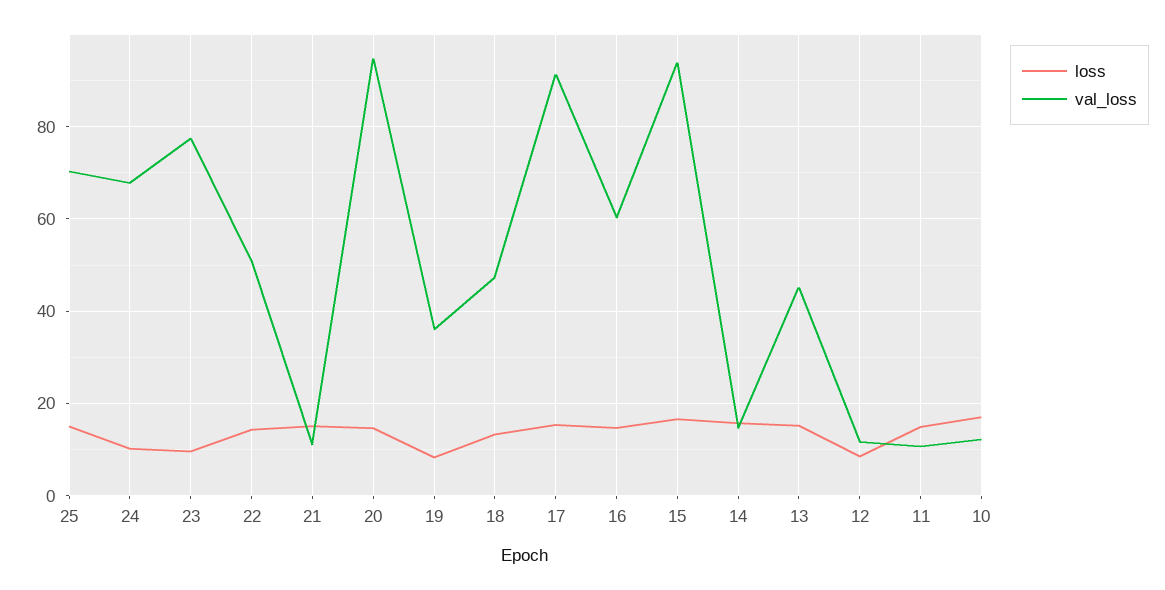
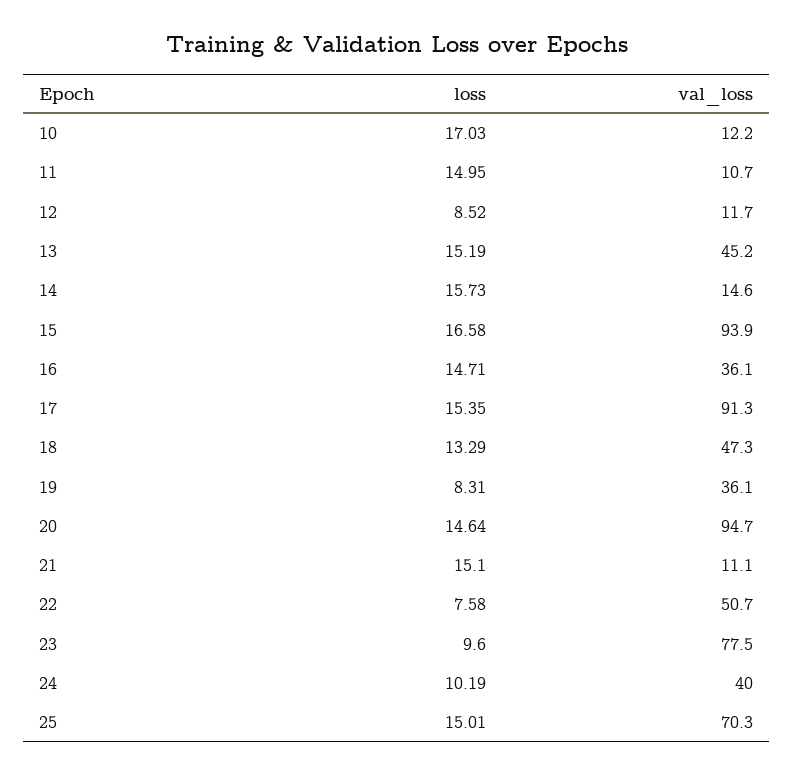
val_loss, 24: 68 -> 40
loss, 22: 14 -> 7.58
val_loss, 16: 60 -> 36.1

